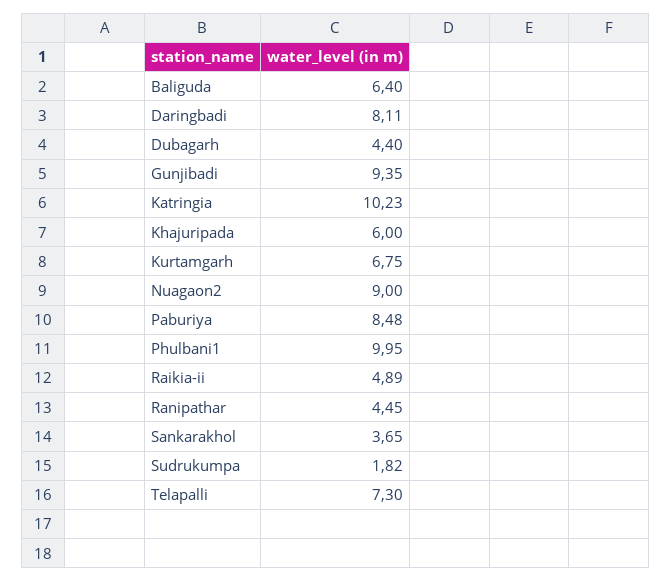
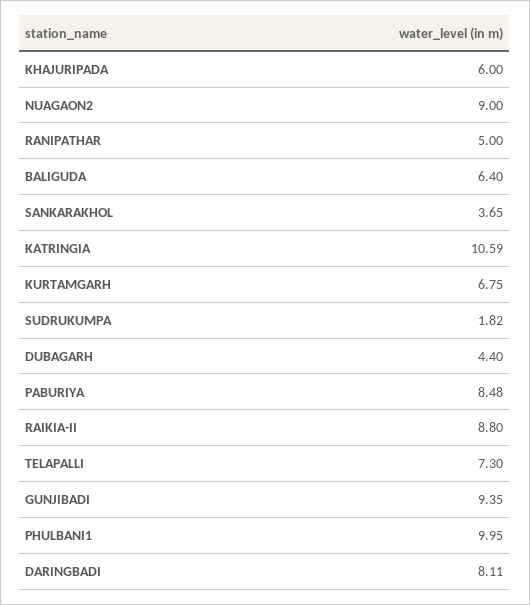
Katringia: 10.23 -> 10.59
Raikia-ii: 4.89 -> 8.8
Ranipathar: 4.45 -> 5

